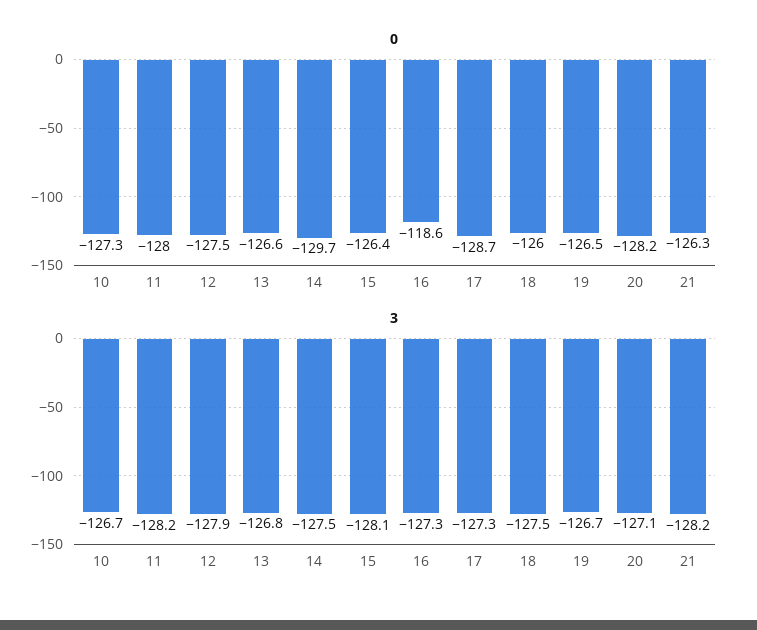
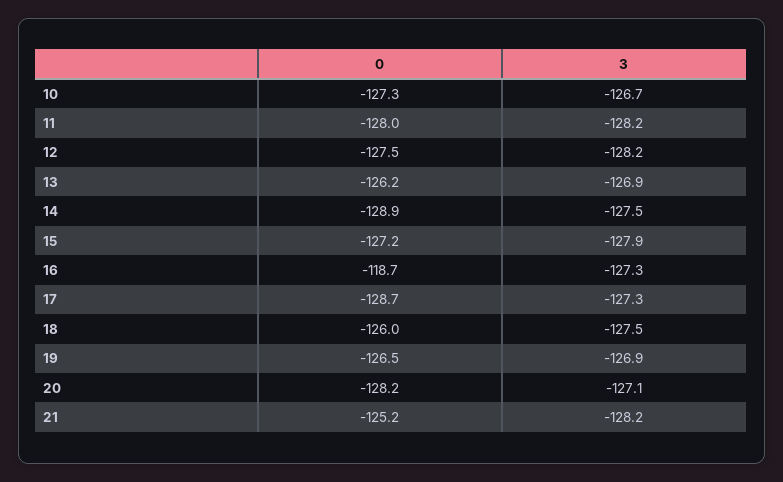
0, 13: -126.6 -> -126.2
0, 14: -129.7 -> -128.9
0, 15: -126.4 -> -127.2
0, 16: -118.6 -> -118.7
0, 21: -126.3 -> -125.2
3, 12: -127.9 -> -128.2
3, 13: -126.8 -> -126.9
3, 15: -128.1 -> -127.9
3, 19: -126.7 -> -126.9

